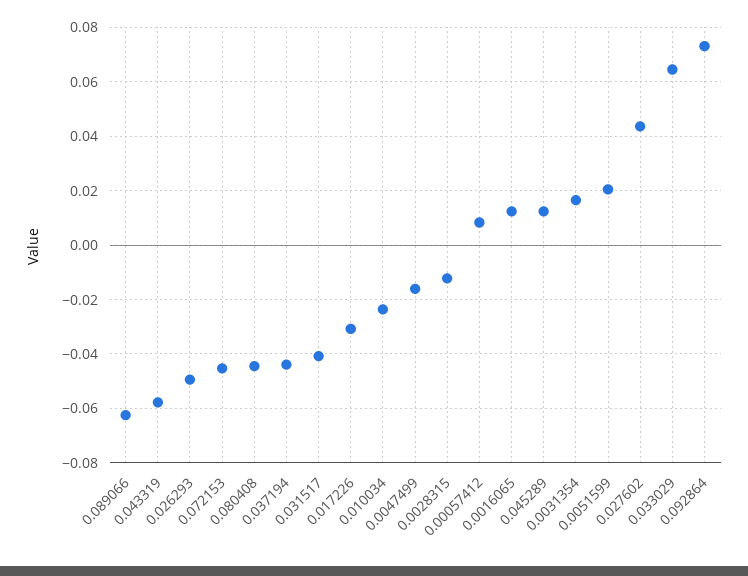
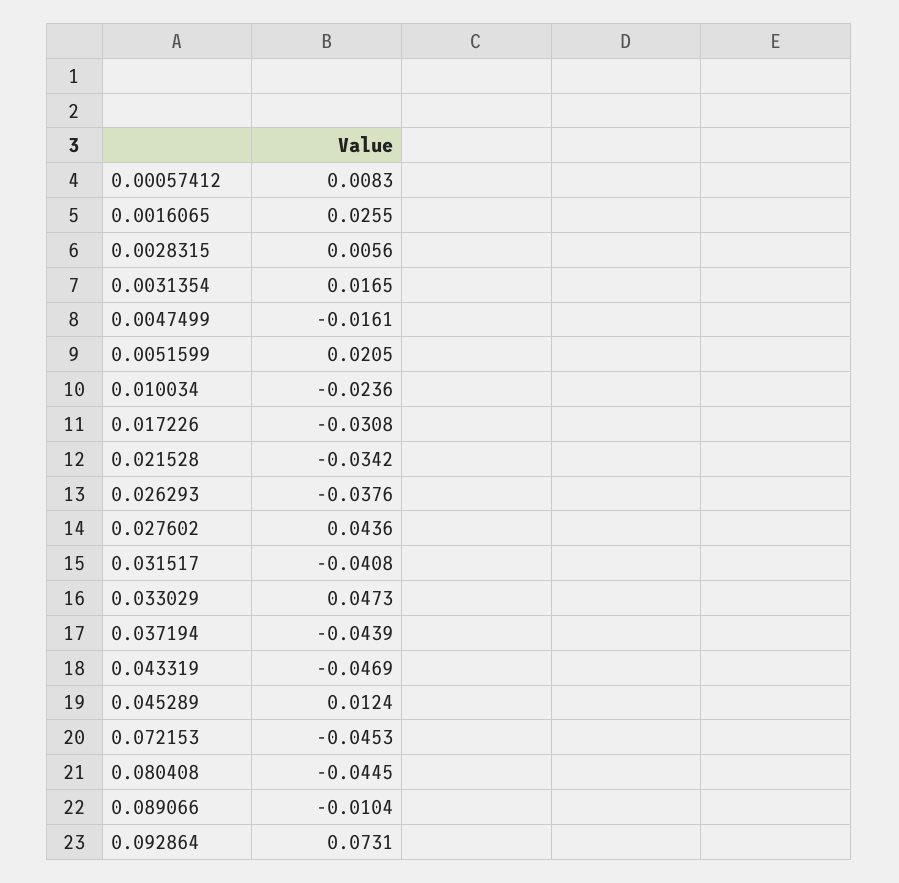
0.089066: -0.0625 -> -0.0104
0.043319: -0.0575 -> -0.0469
0.026293: -0.05 -> -0.0376
0.0028315: -0.0125 -> 0.0056
0.0016065: 0.0125 -> 0.0255
0.033029: 0.065 -> 0.0473
0.021528: none -> -0.0342

